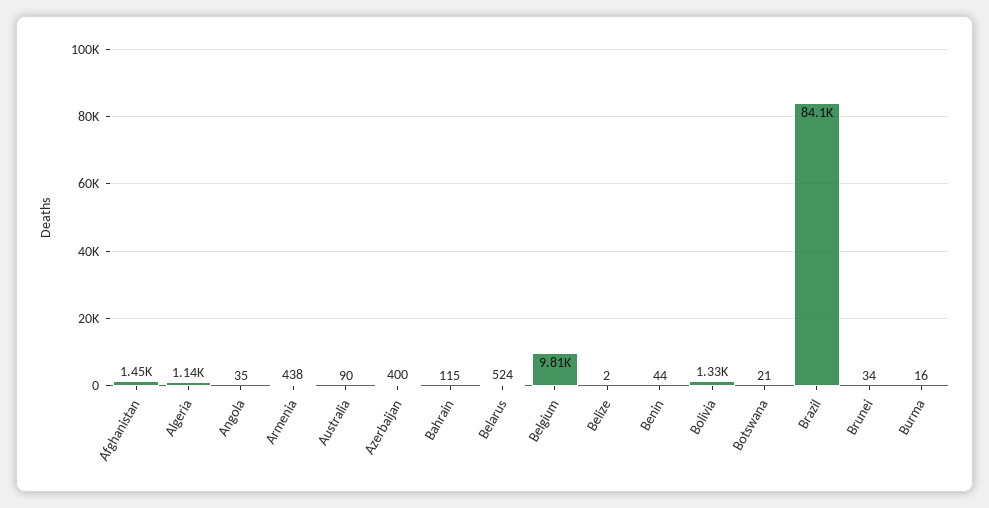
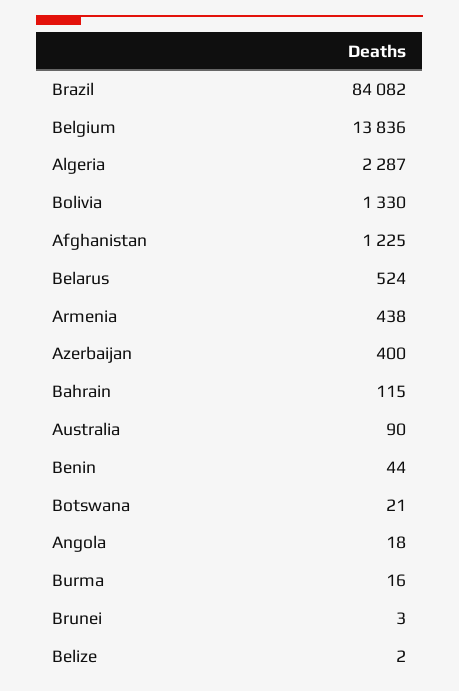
Afghanistan: 1450 -> 1225
Algeria: 1140 -> 2287
Angola: 35 -> 18
Belgium: 9810 -> 13836
Brunei: 34 -> 3

